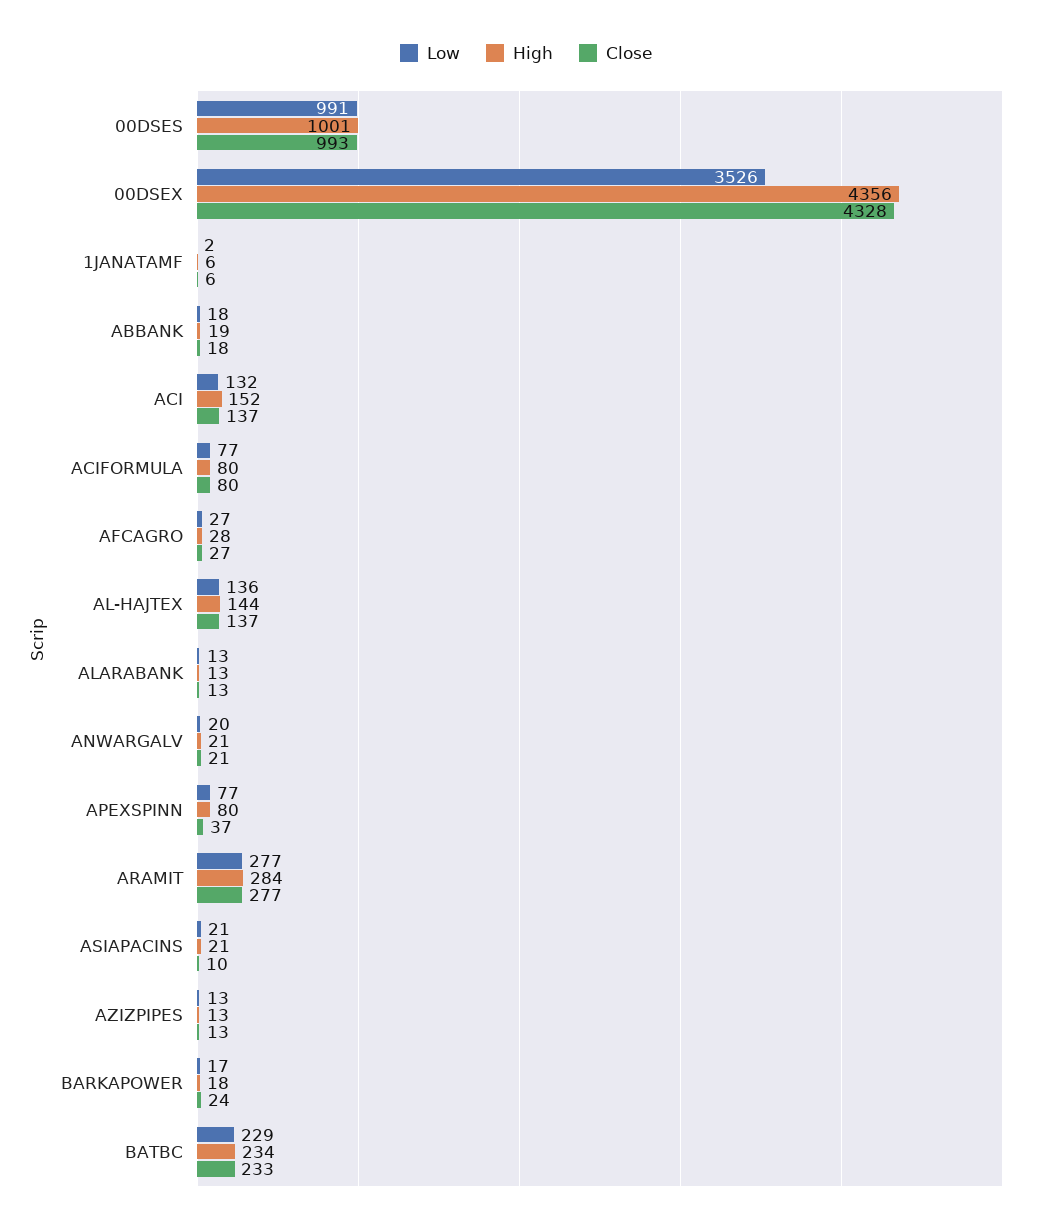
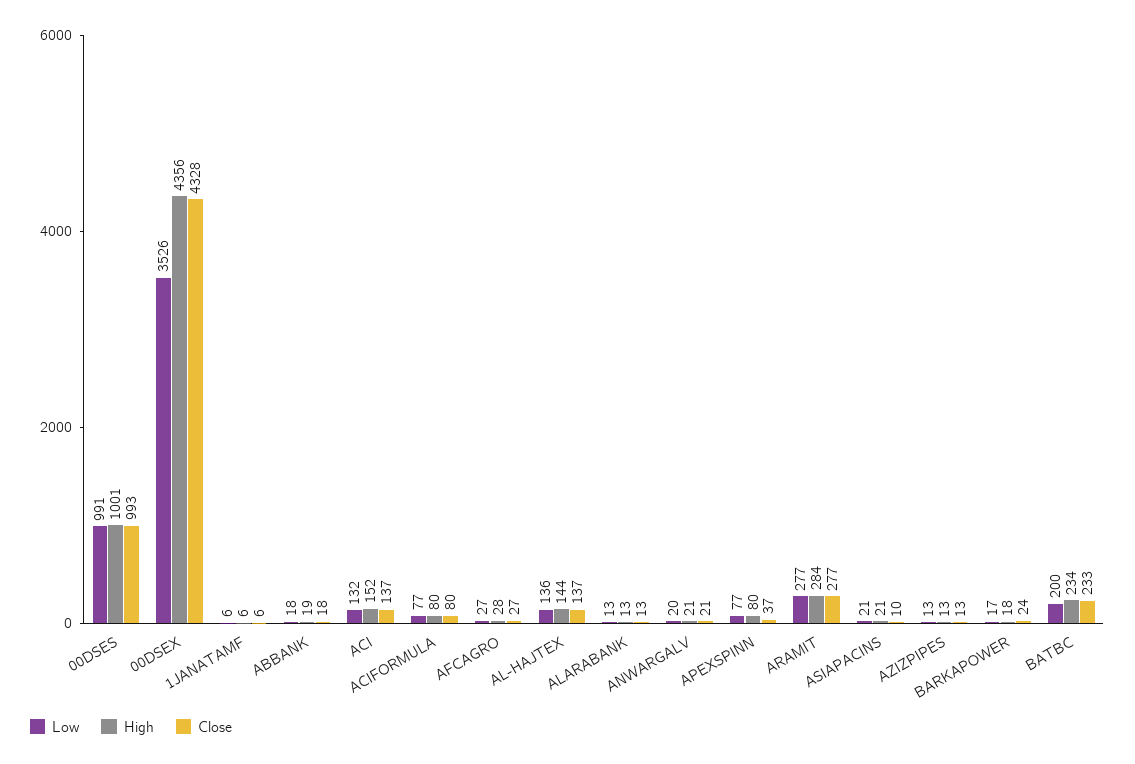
Low, 1JANATAMF: 2 -> 6
Low, BATBC: 229 -> 200

